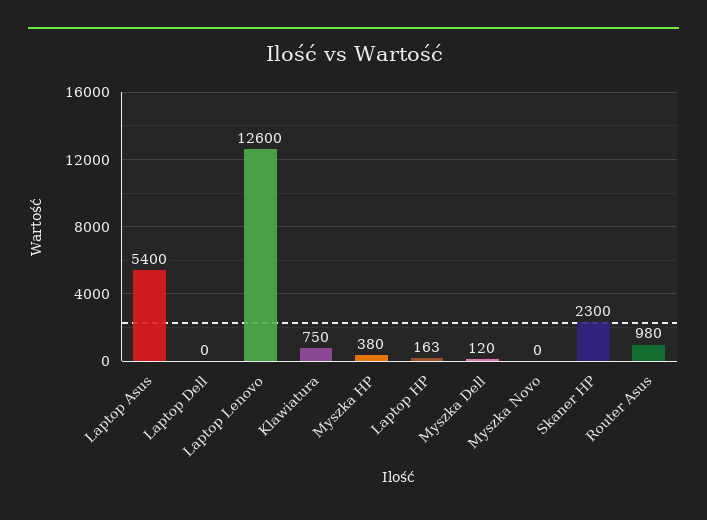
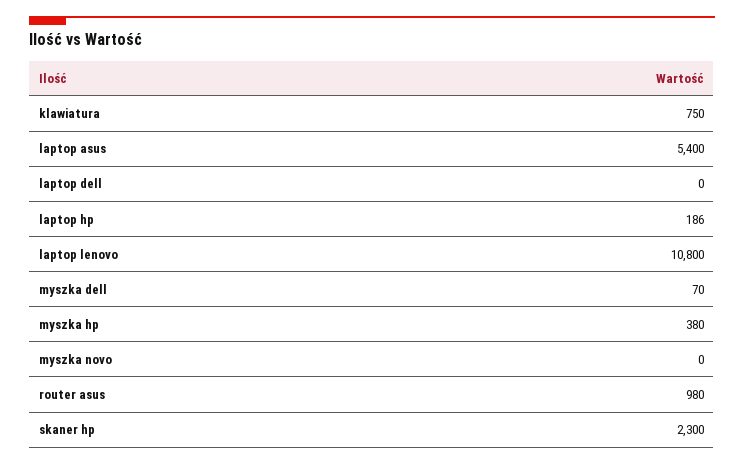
Laptop Lenovo: 12600 -> 10800
Laptop HP: 163 -> 186
Myszka Dell: 120 -> 70

